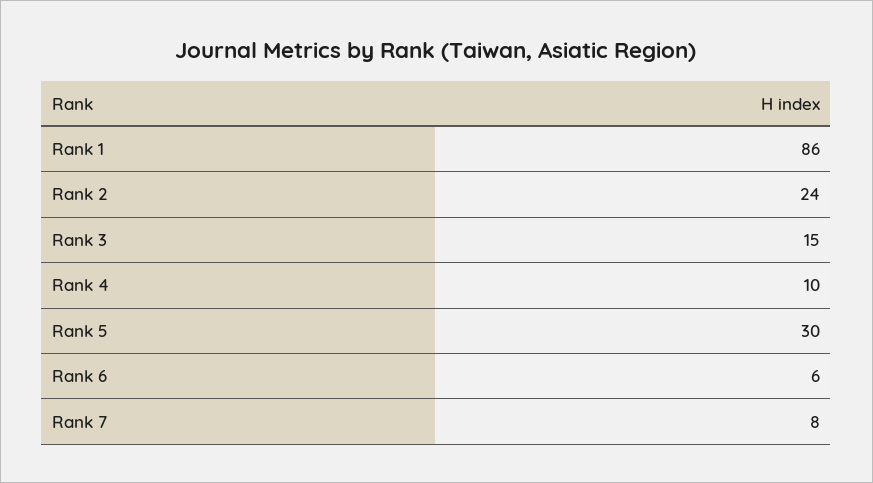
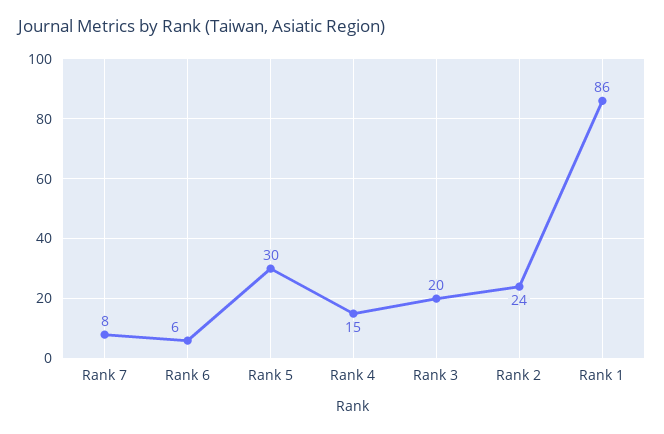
Rank 3: 15 -> 20
Rank 4: 10 -> 15

